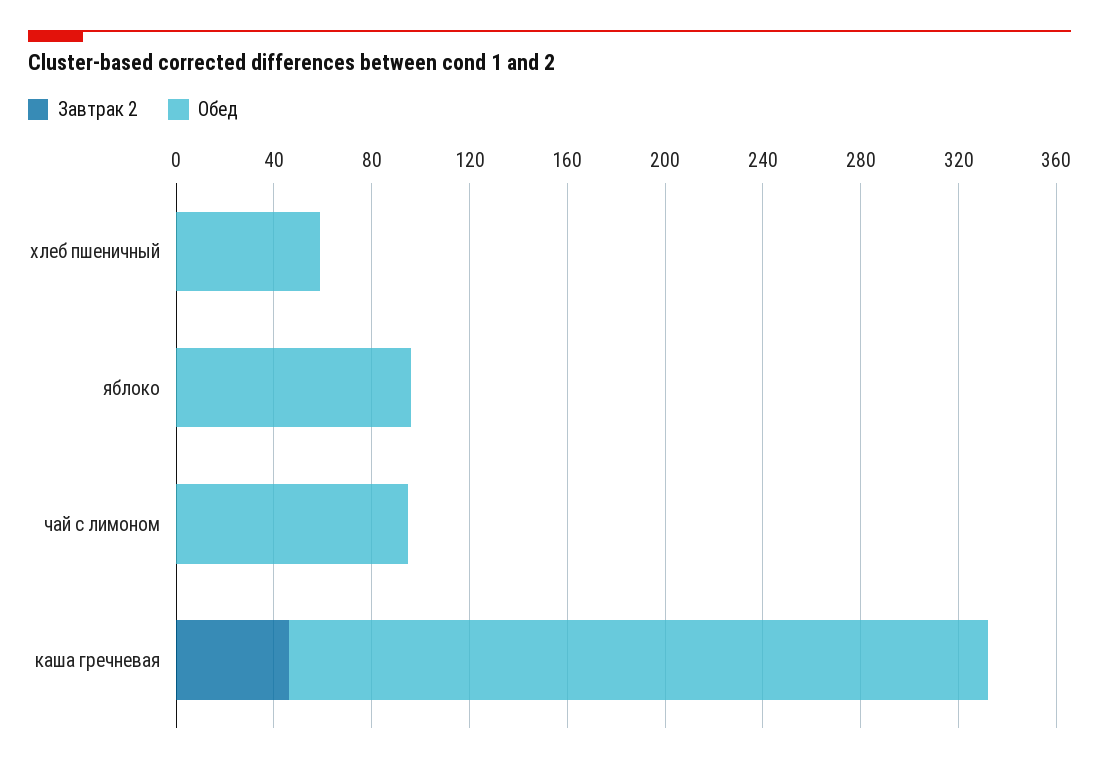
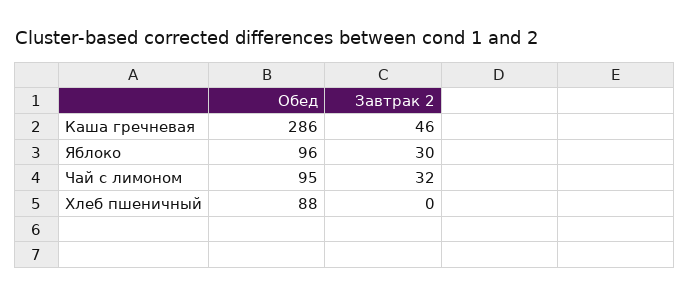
Обед, хлеб пшеничный: 60 -> 88
Завтрак 2, яблоко: 0 -> 30
Завтрак 2, чай с лимоном: 0 -> 32

